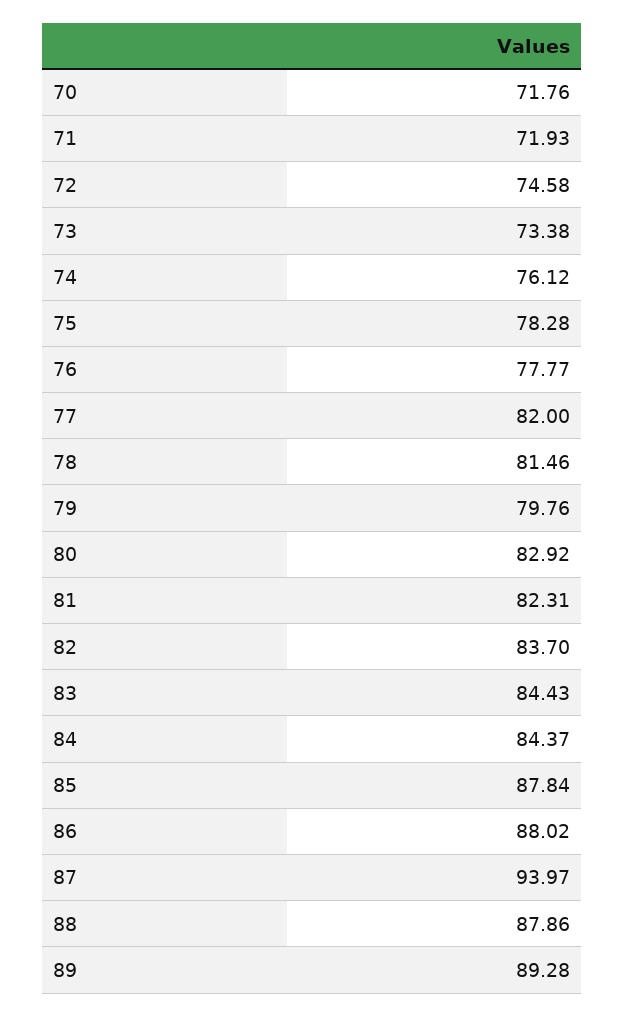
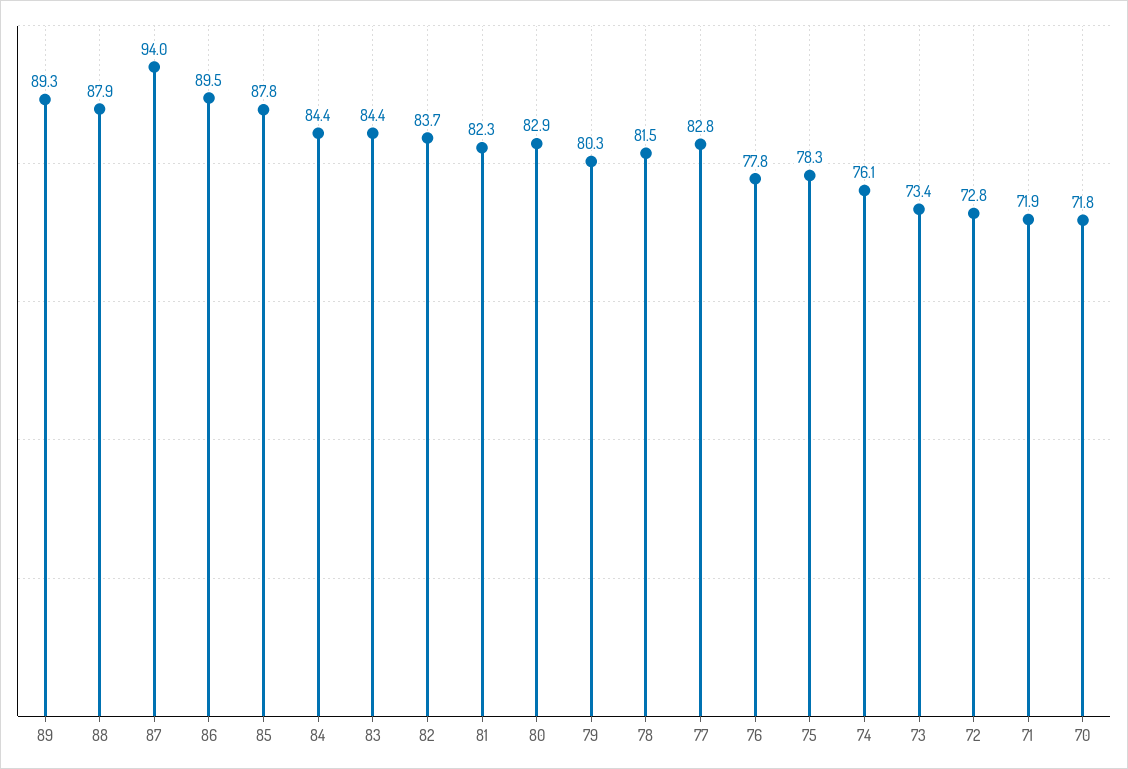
72: 74.58 -> 72.8
77: 82 -> 82.8
79: 79.76 -> 80.3
86: 88.02 -> 89.5

